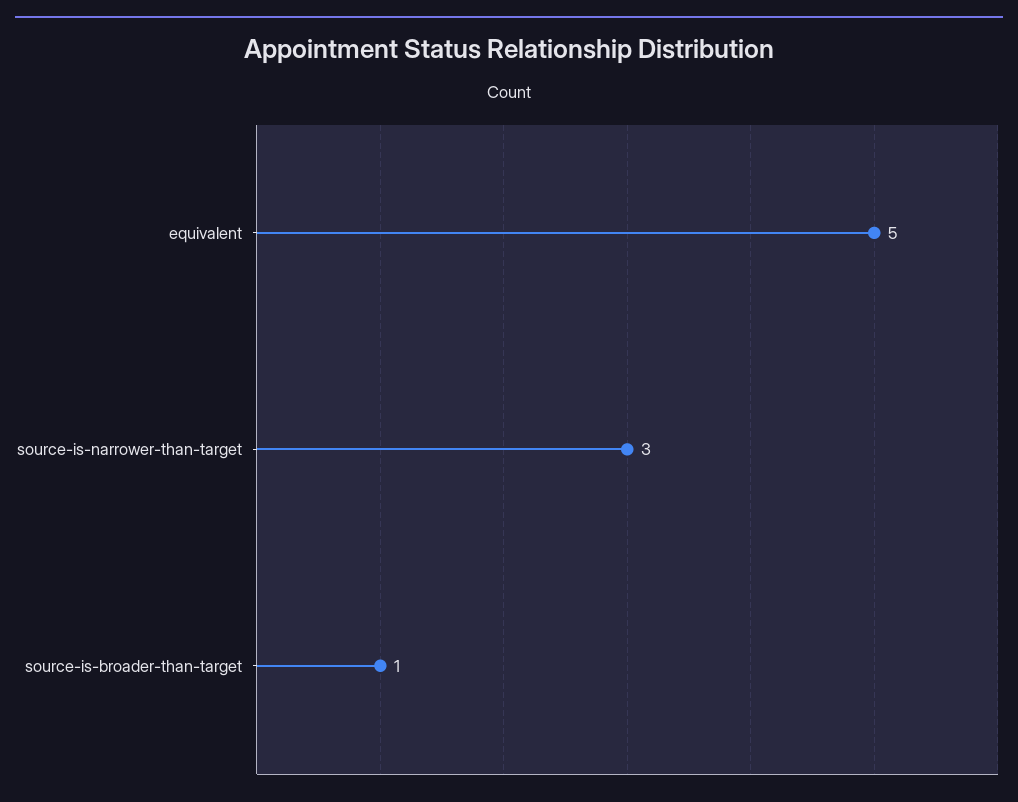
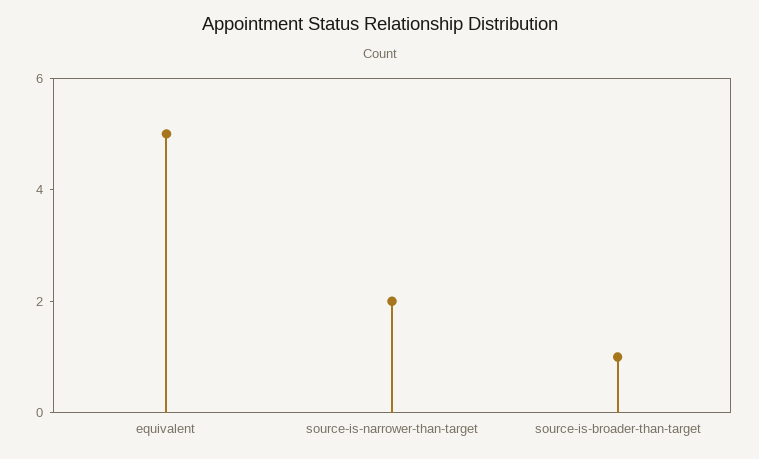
source-is-narrower-than-target: 3 -> 2

